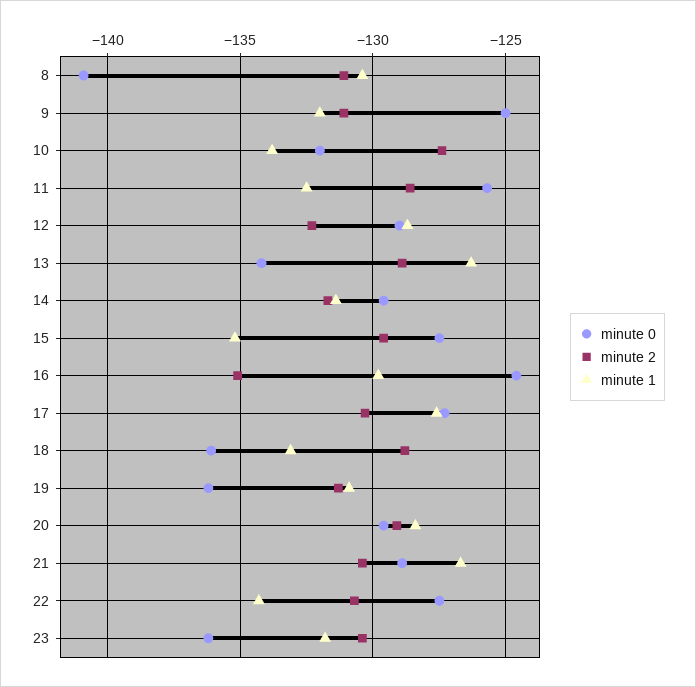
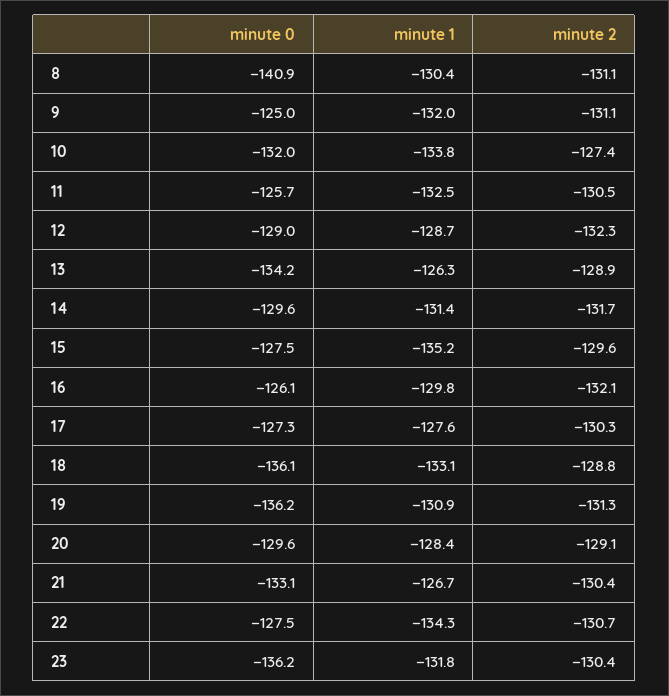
minute 2, 11: -128.5 -> -130.5
minute 0, 16: -124.5 -> -126.1
minute 2, 16: -135 -> -132.1
minute 0, 21: -129 -> -133.1

